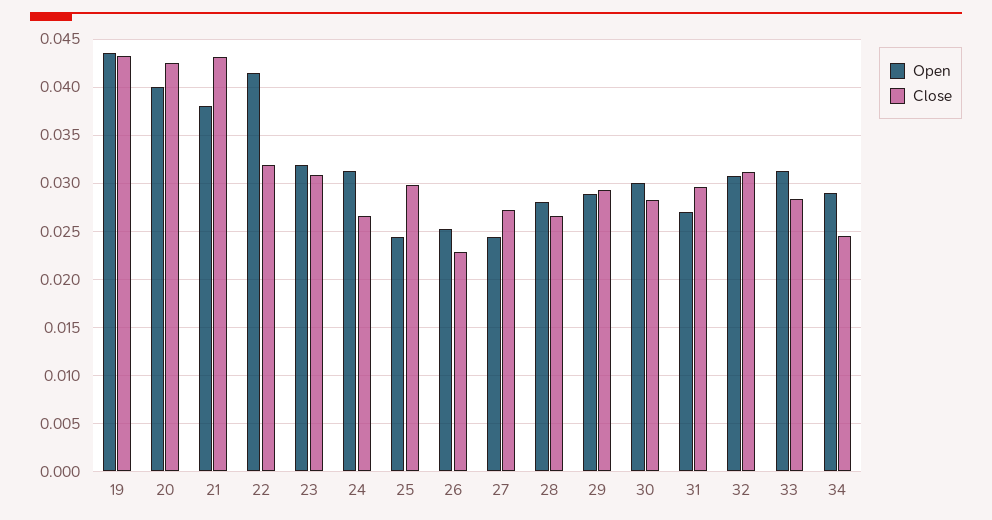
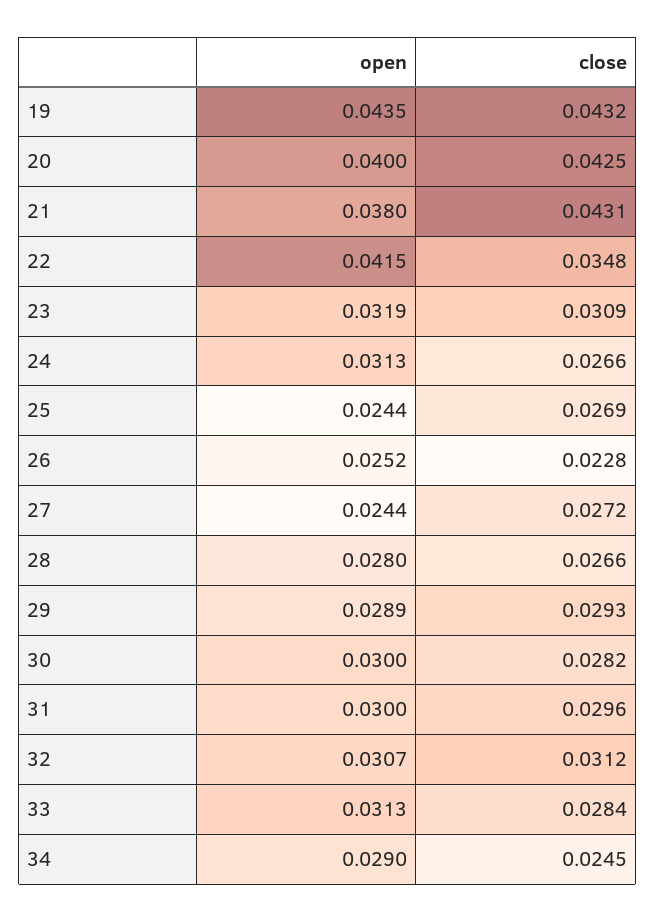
Close, 22: 0.032 -> 0.0348
Close, 25: 0.03 -> 0.0269
Open, 31: 0.027 -> 0.03

